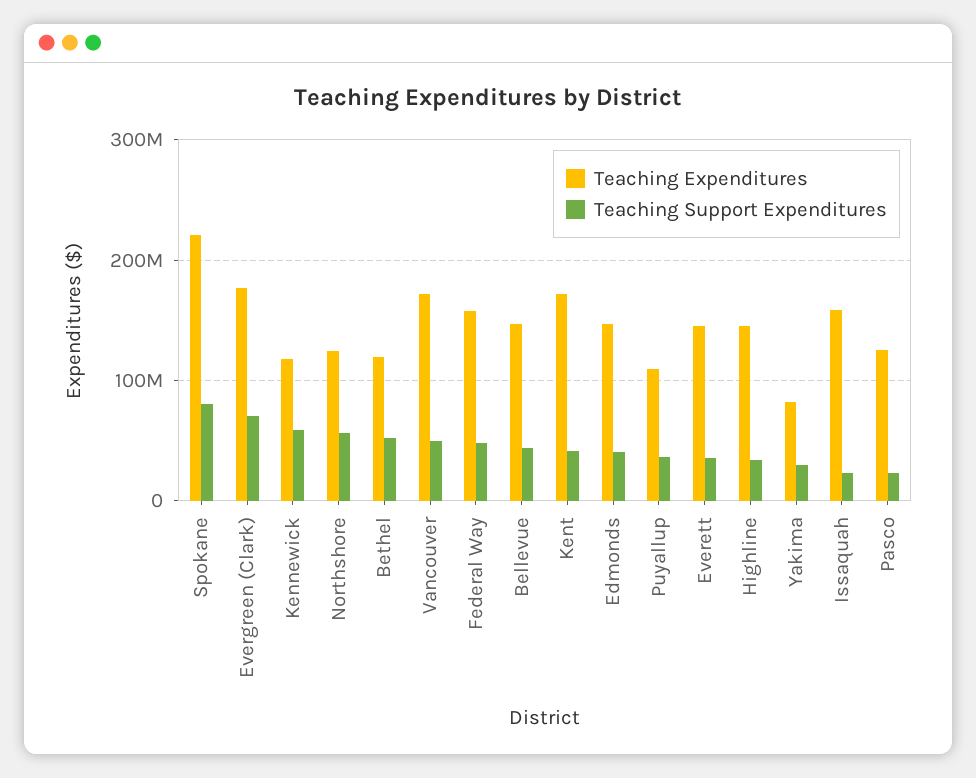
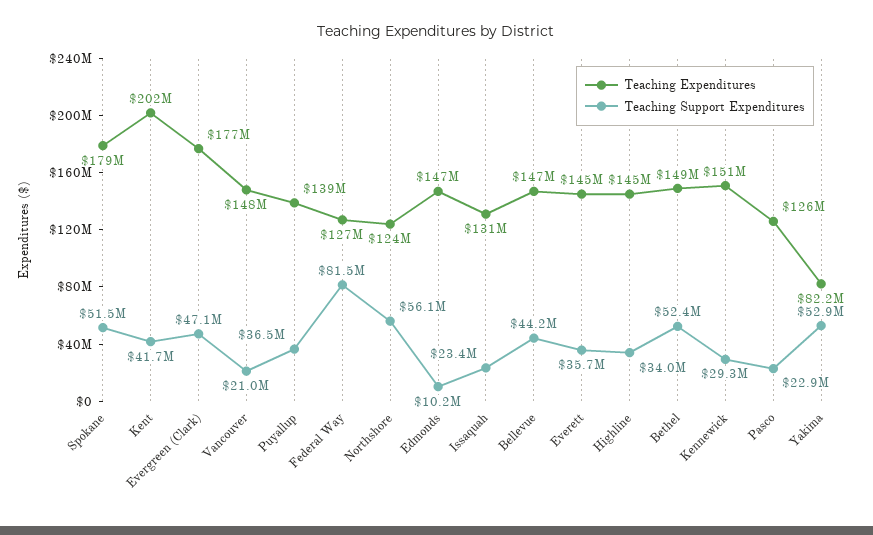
Teaching Expenditures, Spokane: 220000000 -> 179000000
Teaching Support Expenditures, Spokane: 80000000 -> 51500000
Teaching Support Expenditures, Evergreen (Clark): 70000000 -> 47100000
Teaching Expenditures, Kennewick: 120000000 -> 151000000
Teaching Support Expenditures, Kennewick: 60000000 -> 29300000
Teaching Expenditures, Bethel: 120000000 -> 149000000
Teaching Expenditures, Vancouver: 170000000 -> 148000000
Teaching Support Expenditures, Vancouver: 50000000 -> 21000000
Teaching Expenditures, Federal Way: 160000000 -> 127000000
Teaching Support Expenditures, Federal Way: 50000000 -> 81500000
Teaching Expenditures, Kent: 170000000 -> 202000000
Teaching Support Expenditures, Edmonds: 40000000 -> 10200000
Teaching Expenditures, Puyallup: 110000000 -> 139000000
Teaching Support Expenditures, Yakima: 30000000 -> 52900000
Teaching Expenditures, Issaquah: 160000000 -> 131000000

